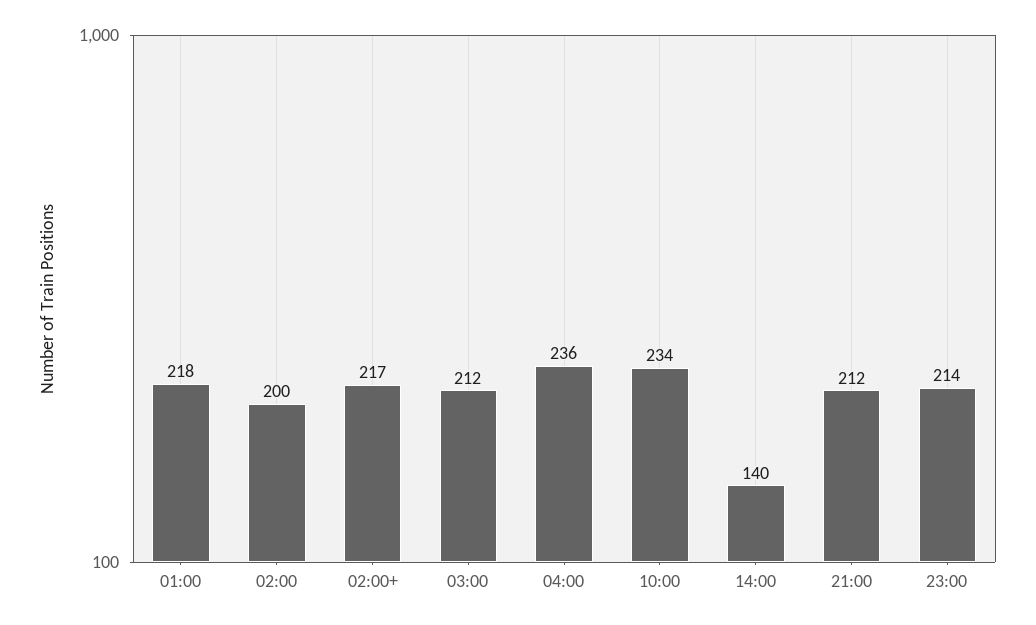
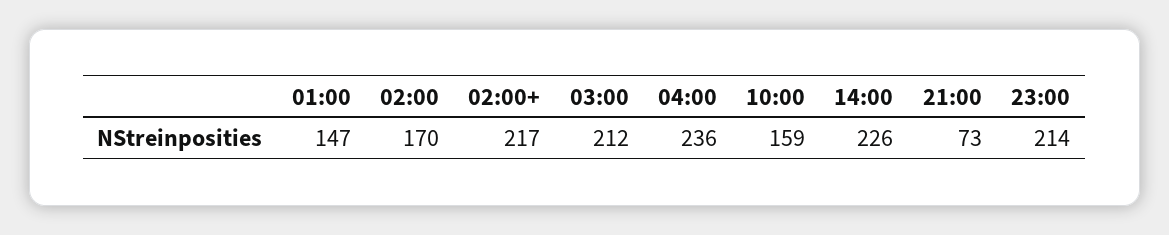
01:00: 218 -> 147
02:00: 200 -> 170
10:00: 234 -> 159
14:00: 140 -> 226
21:00: 212 -> 73

